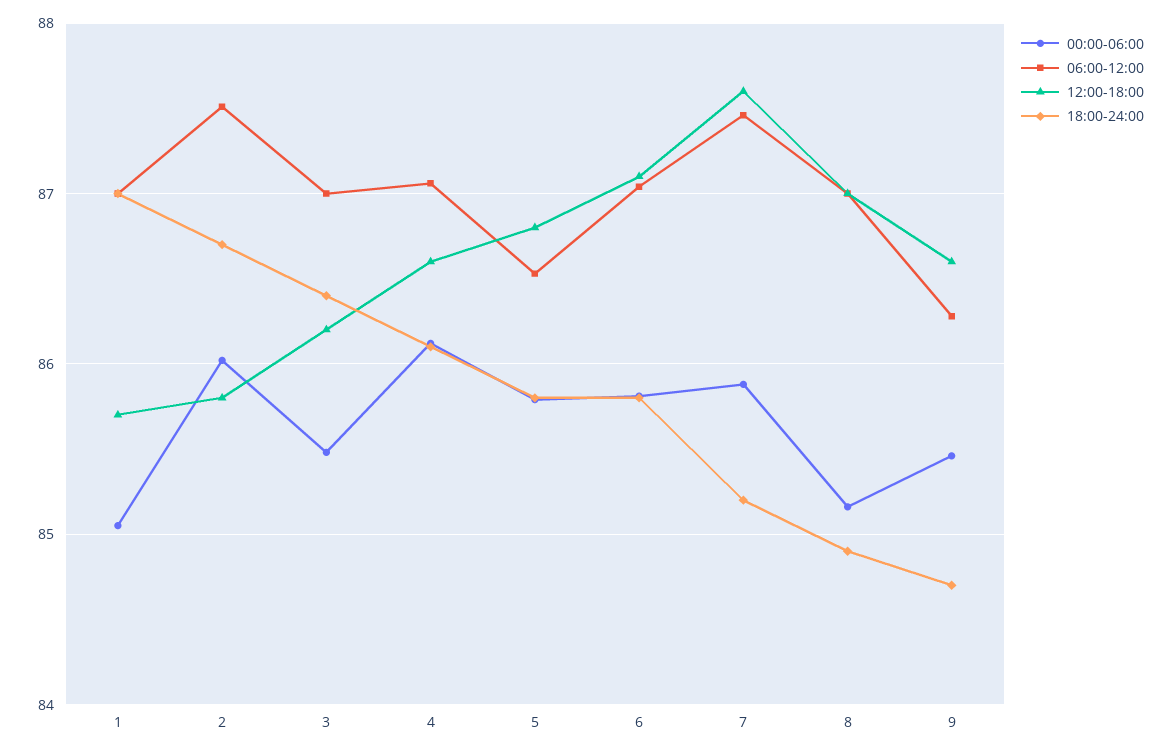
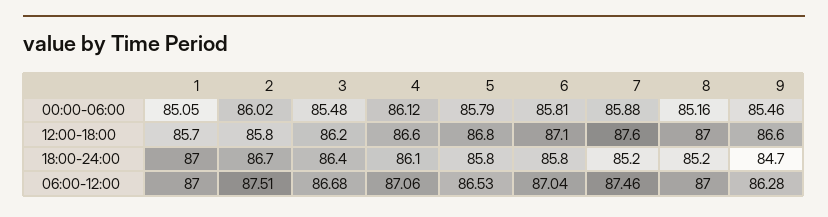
06:00-12:00, 3: 87 -> 86.68
18:00-24:00, 8: 84.9 -> 85.2

